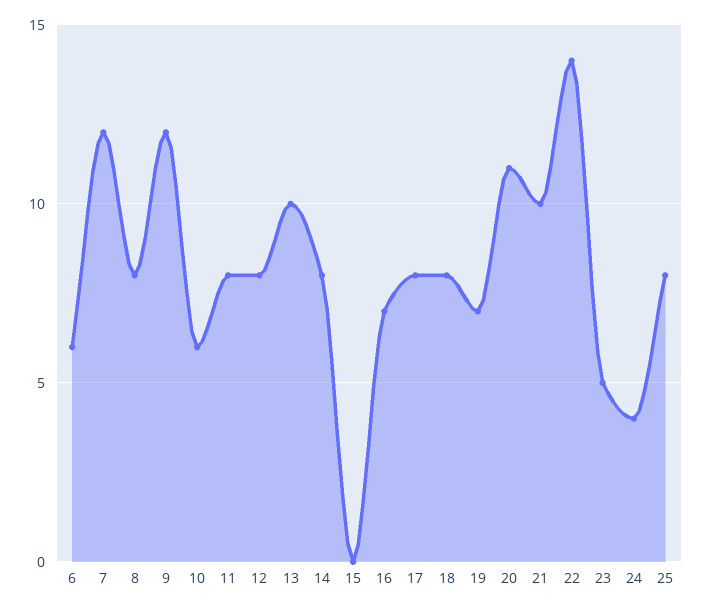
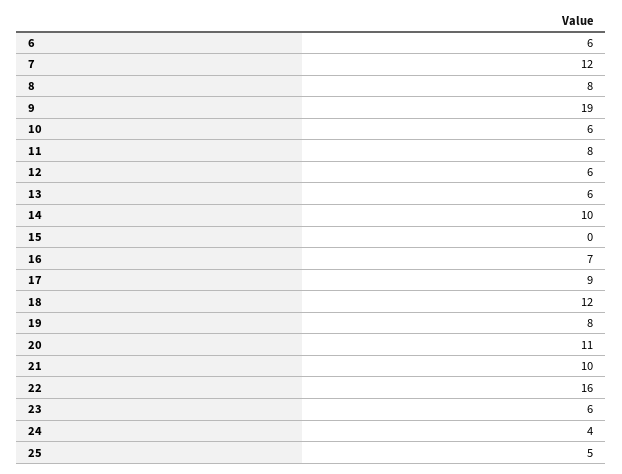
9: 12 -> 19
12: 8 -> 6
13: 10 -> 6
14: 8 -> 10
17: 8 -> 9
18: 8 -> 12
19: 7 -> 8
22: 14 -> 16
23: 5 -> 6
25: 8 -> 5

